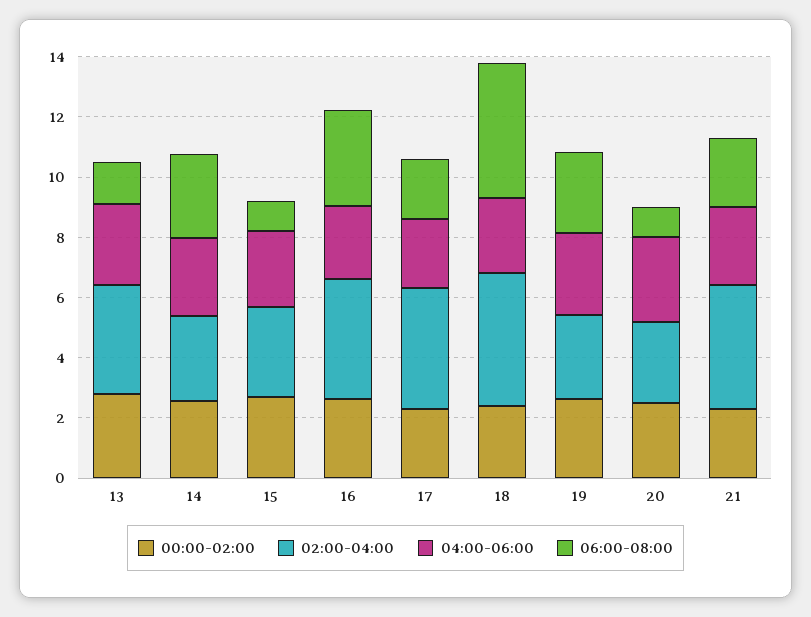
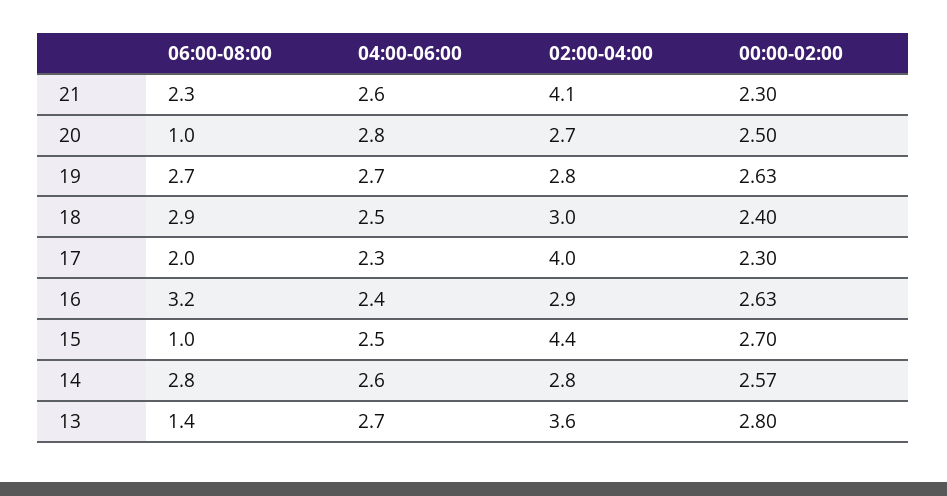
02:00-04:00, 15: 3 -> 4.4
02:00-04:00, 16: 4 -> 2.9
02:00-04:00, 18: 4.5 -> 3
06:00-08:00, 18: 4.5 -> 2.9

